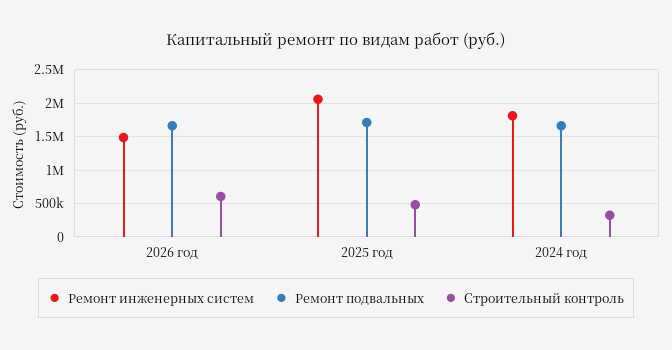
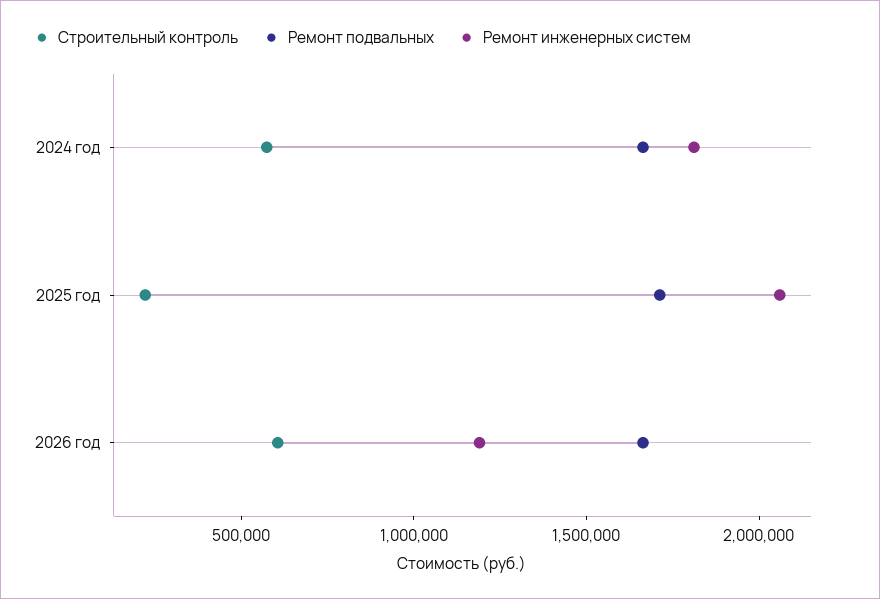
Ремонт инженерных систем, 2026 год: 1500000 -> 1200000
Строительный контроль, 2025 год: 500000 -> 200000
Строительный контроль, 2024 год: 300000 -> 600000

